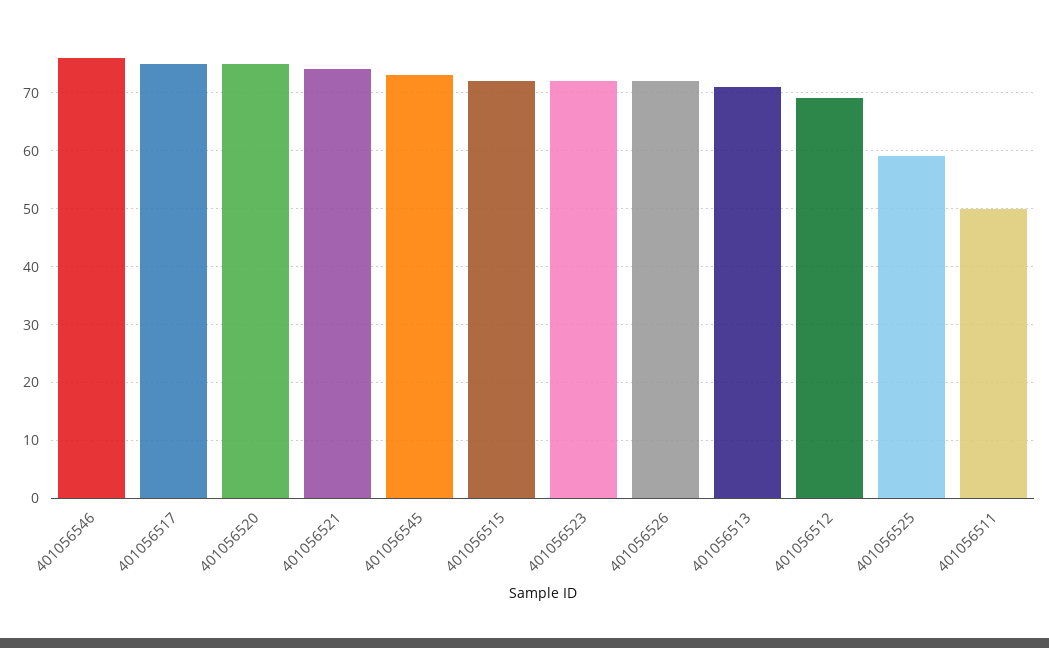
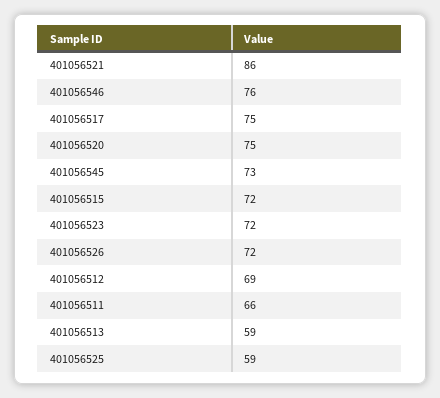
401056521: 75 -> 86
401056513: 70 -> 59
401056511: 50 -> 66

